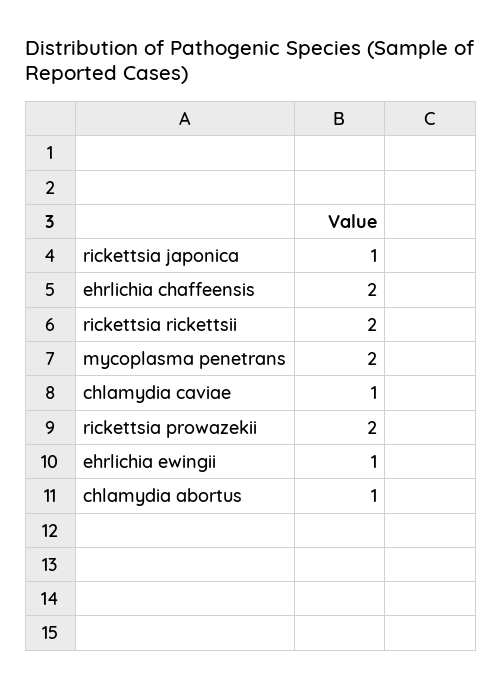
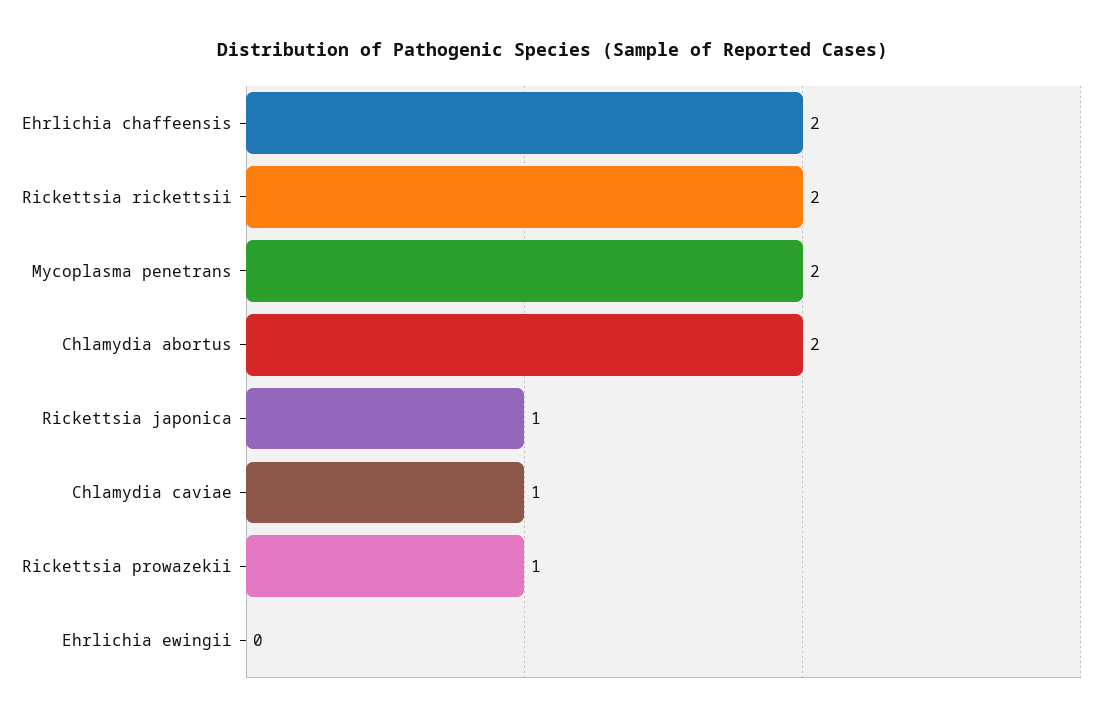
rickettsia prowazekii: 2 -> 1
ehrlichia ewingii: 1 -> 0
chlamydia abortus: 1 -> 2

